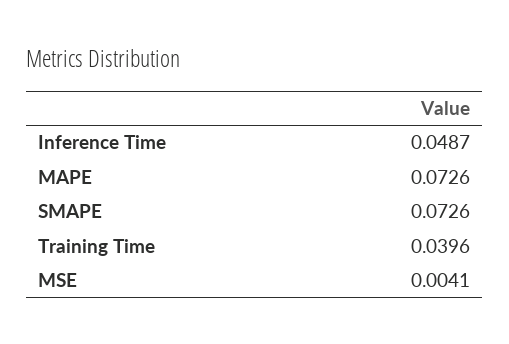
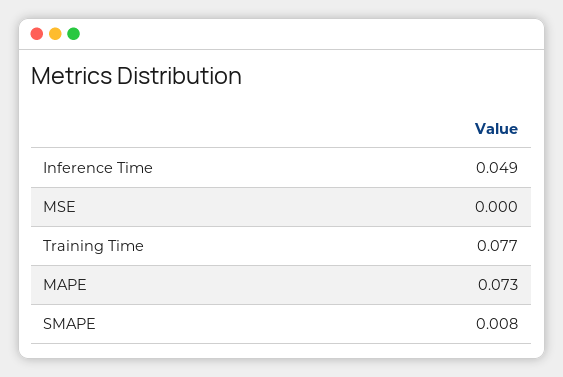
SMAPE: 0.0726 -> 0.008
Training Time: 0.0396 -> 0.077
MSE: 0.0041 -> 0

